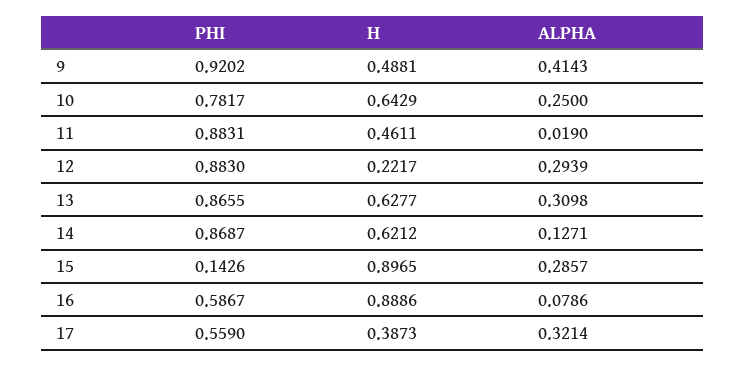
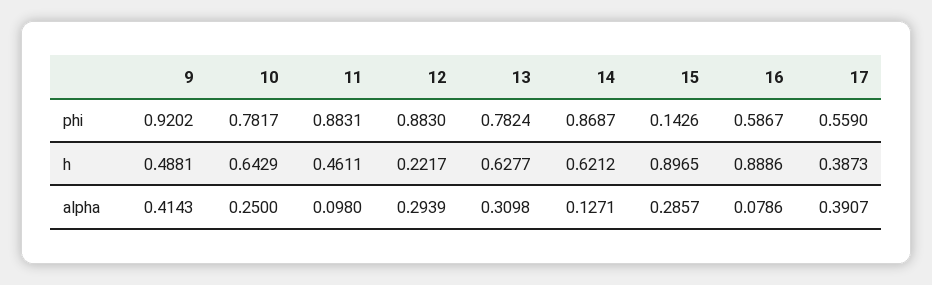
ALPHA, 11: 0.019 -> 0.098
PHI, 13: 0.8655 -> 0.7824
ALPHA, 17: 0.3214 -> 0.3907

